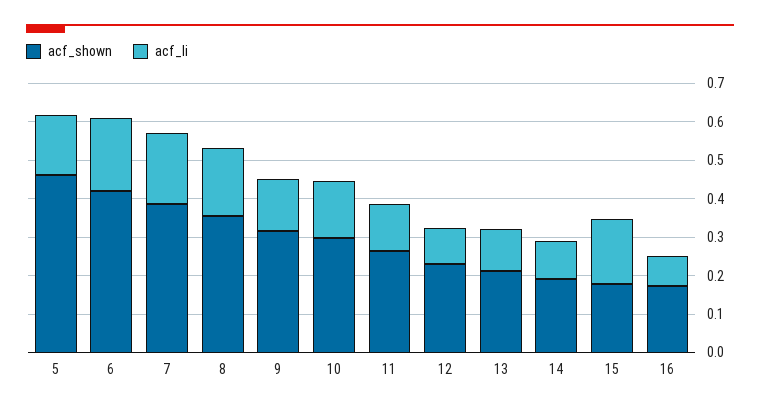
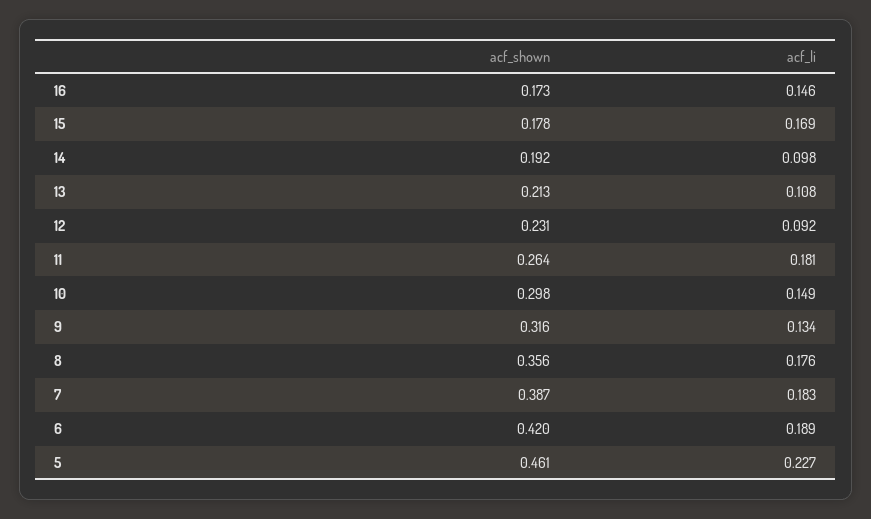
acf_li, 5: 0.15 -> 0.227
acf_li, 11: 0.125 -> 0.181
acf_li, 16: 0.075 -> 0.146

